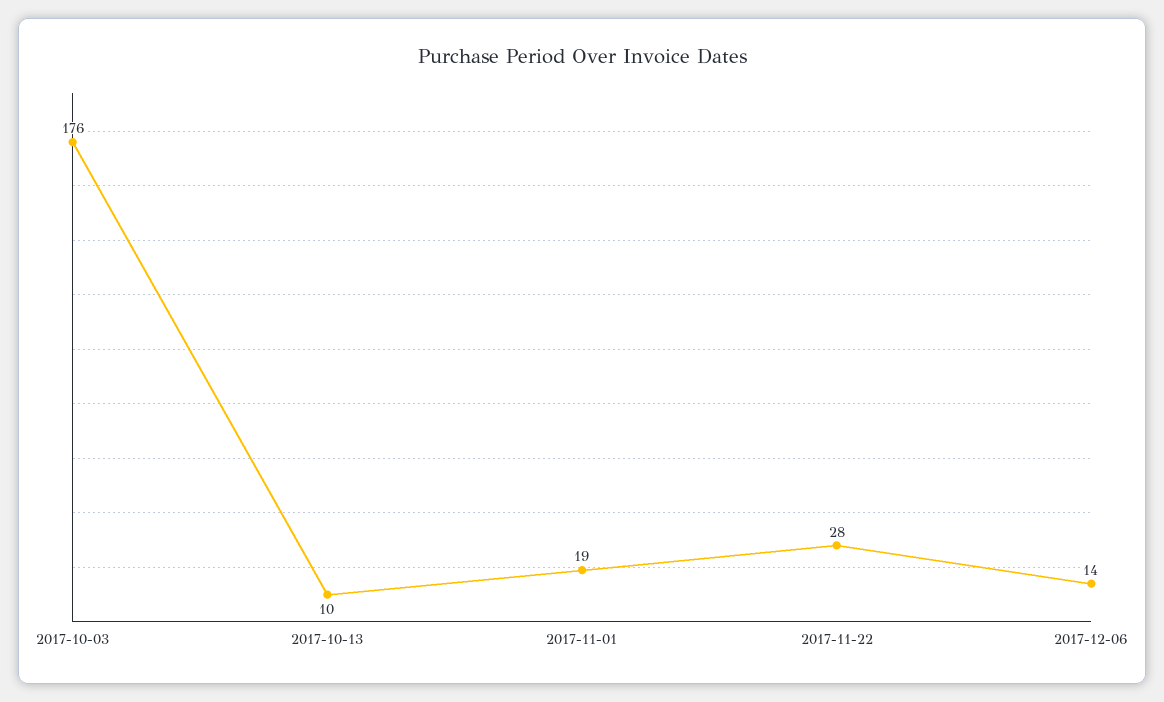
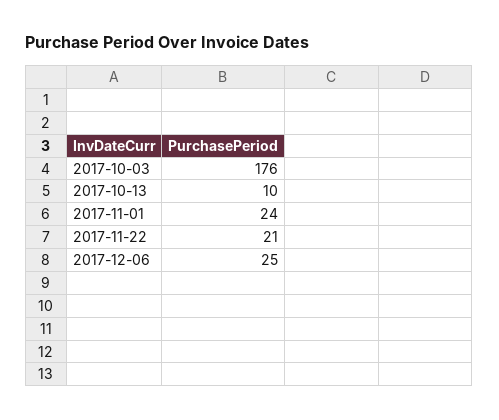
2017-11-01: 19 -> 24
2017-11-22: 28 -> 21
2017-12-06: 14 -> 25

